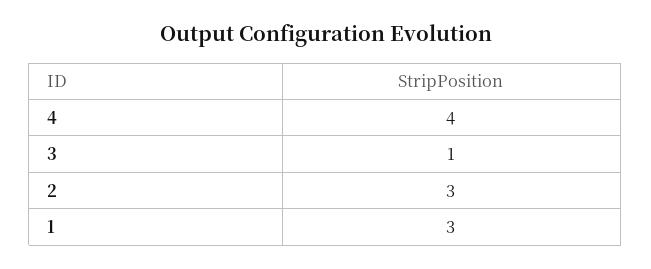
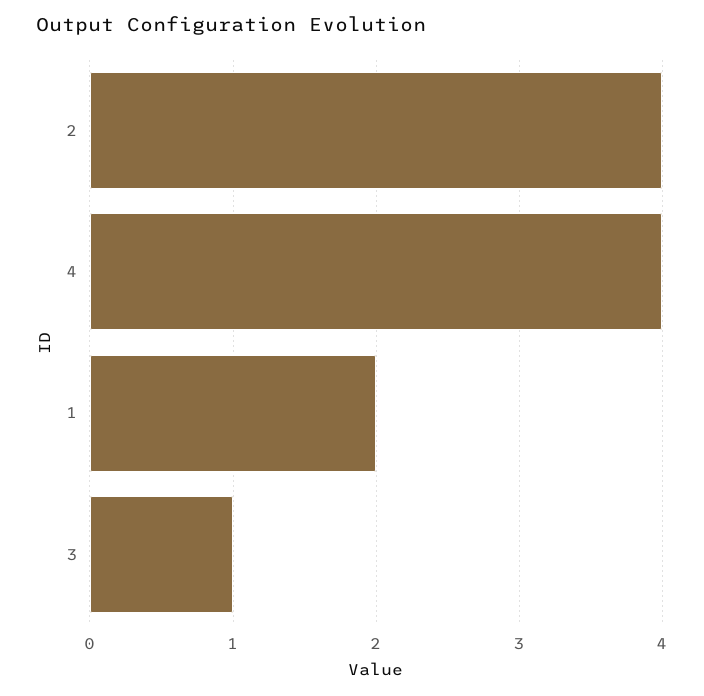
2: 3 -> 4
1: 3 -> 2

